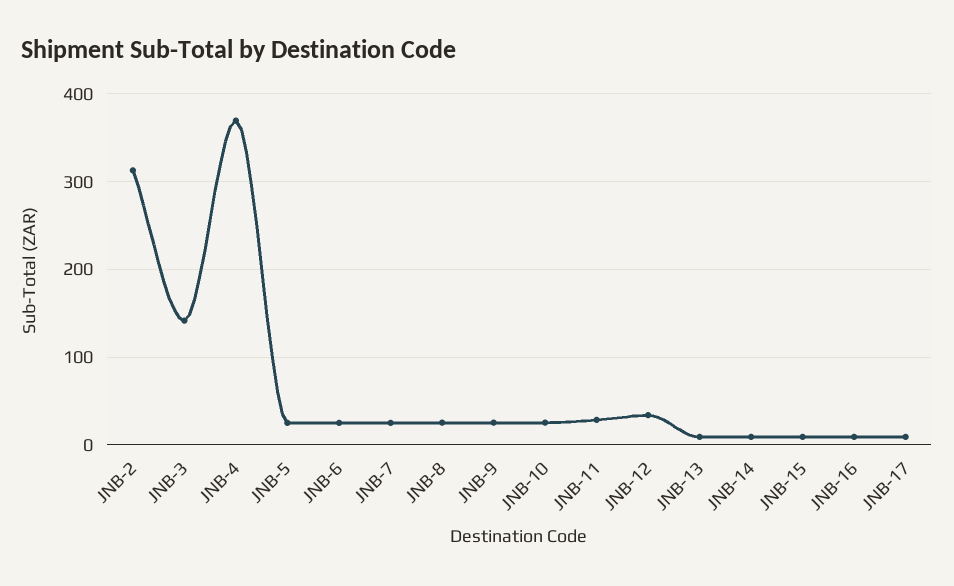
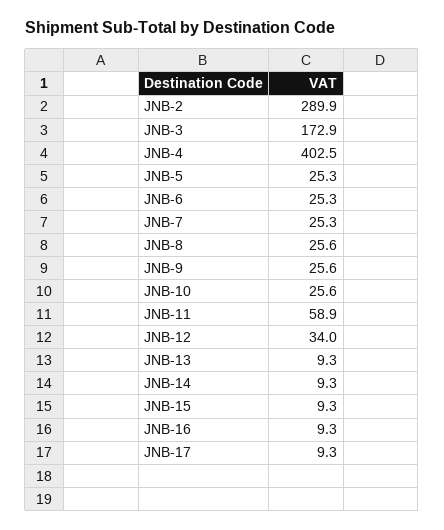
JNB-2: 310 -> 289.9
JNB-3: 140 -> 172.9
JNB-4: 370 -> 402.5
JNB-11: 30 -> 58.9

